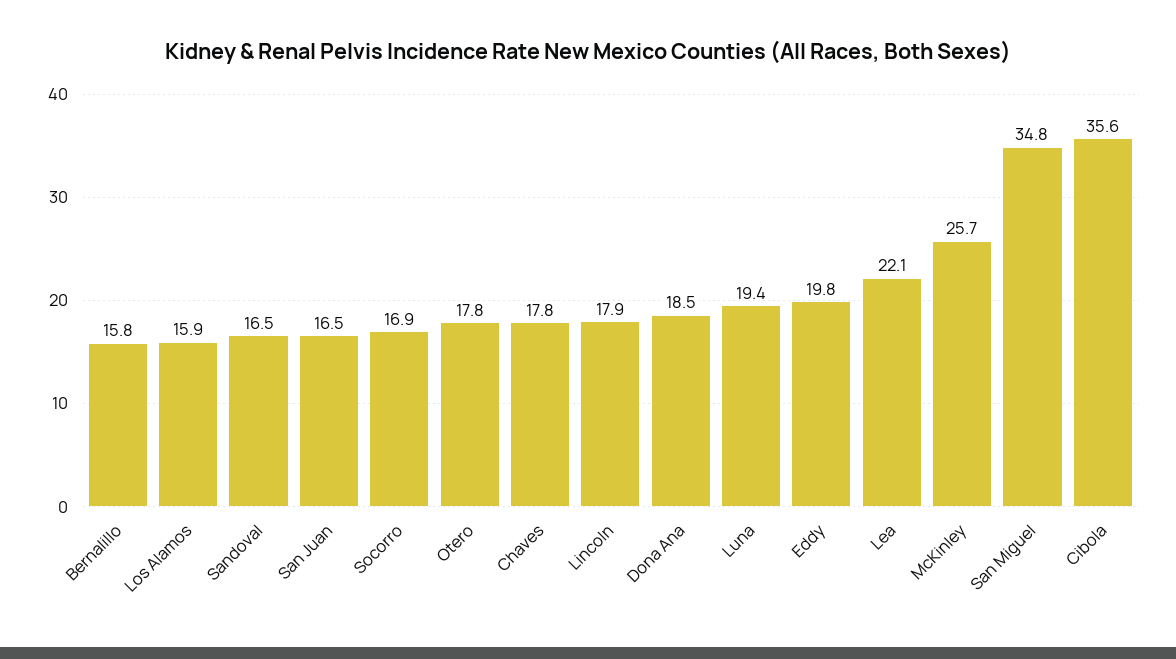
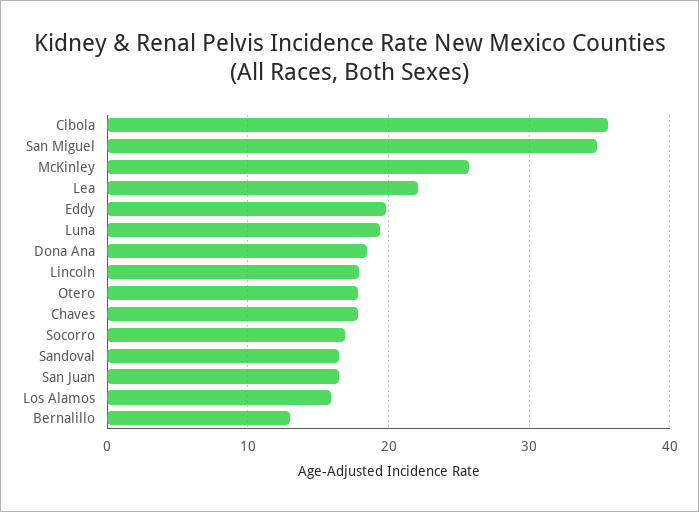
Bernalillo: 15.8 -> 13

